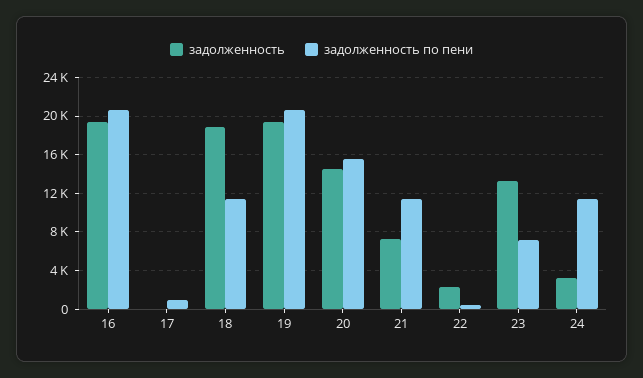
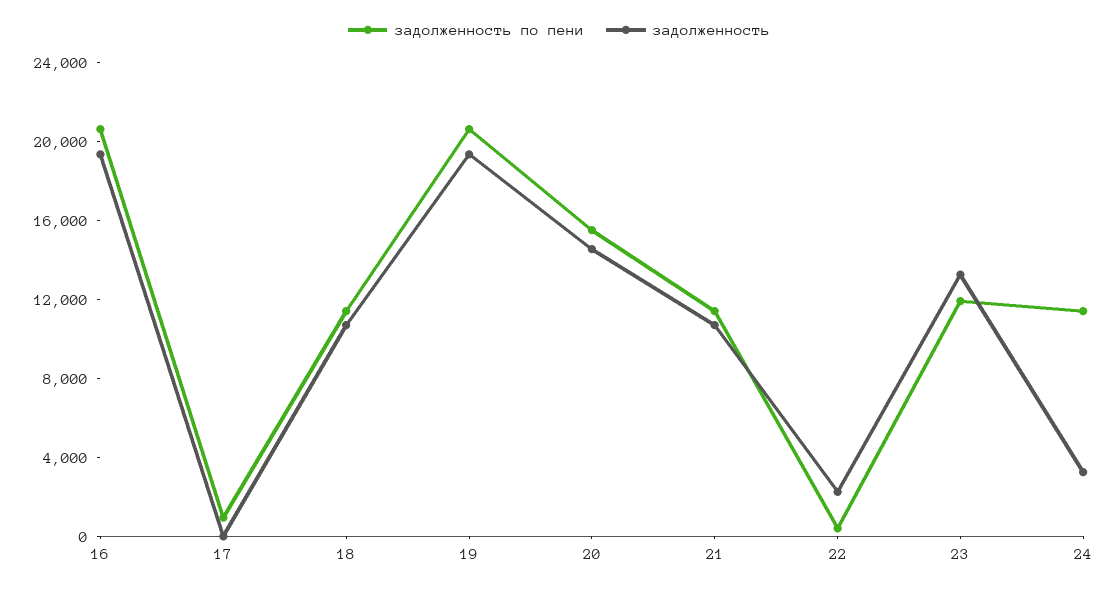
задолженность, 18: 19000 -> 11000
задолженность, 21: 7000 -> 11000
задолженность по пени, 23: 7000 -> 12000

